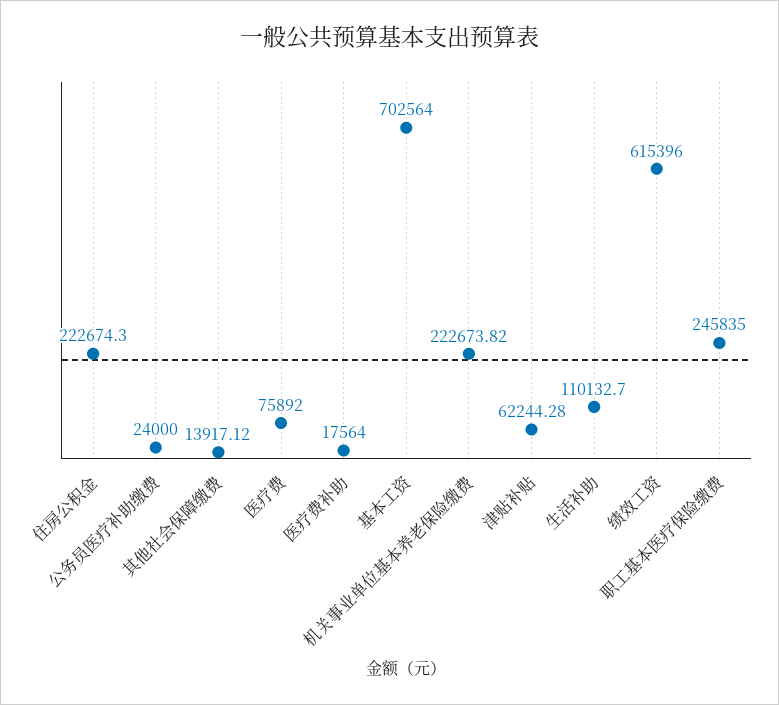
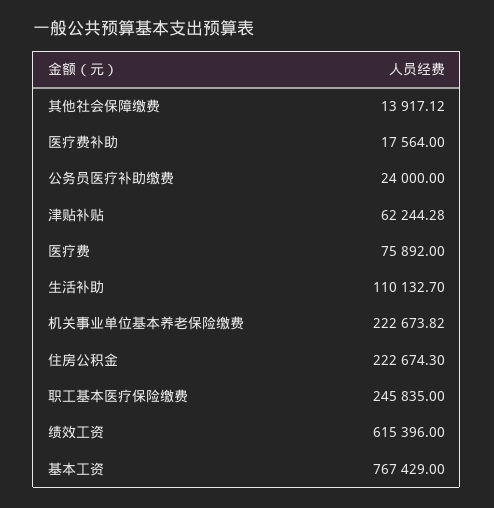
基本工资: 702564 -> 767429

